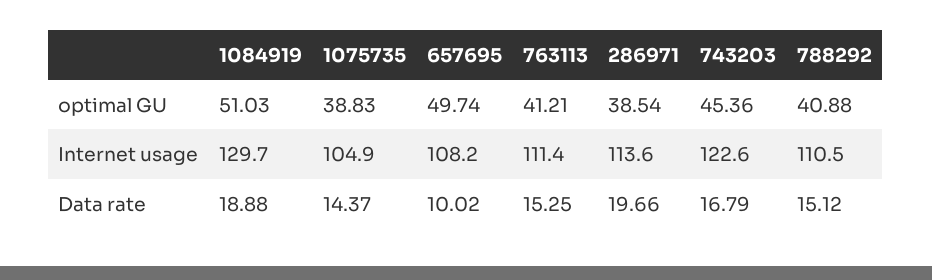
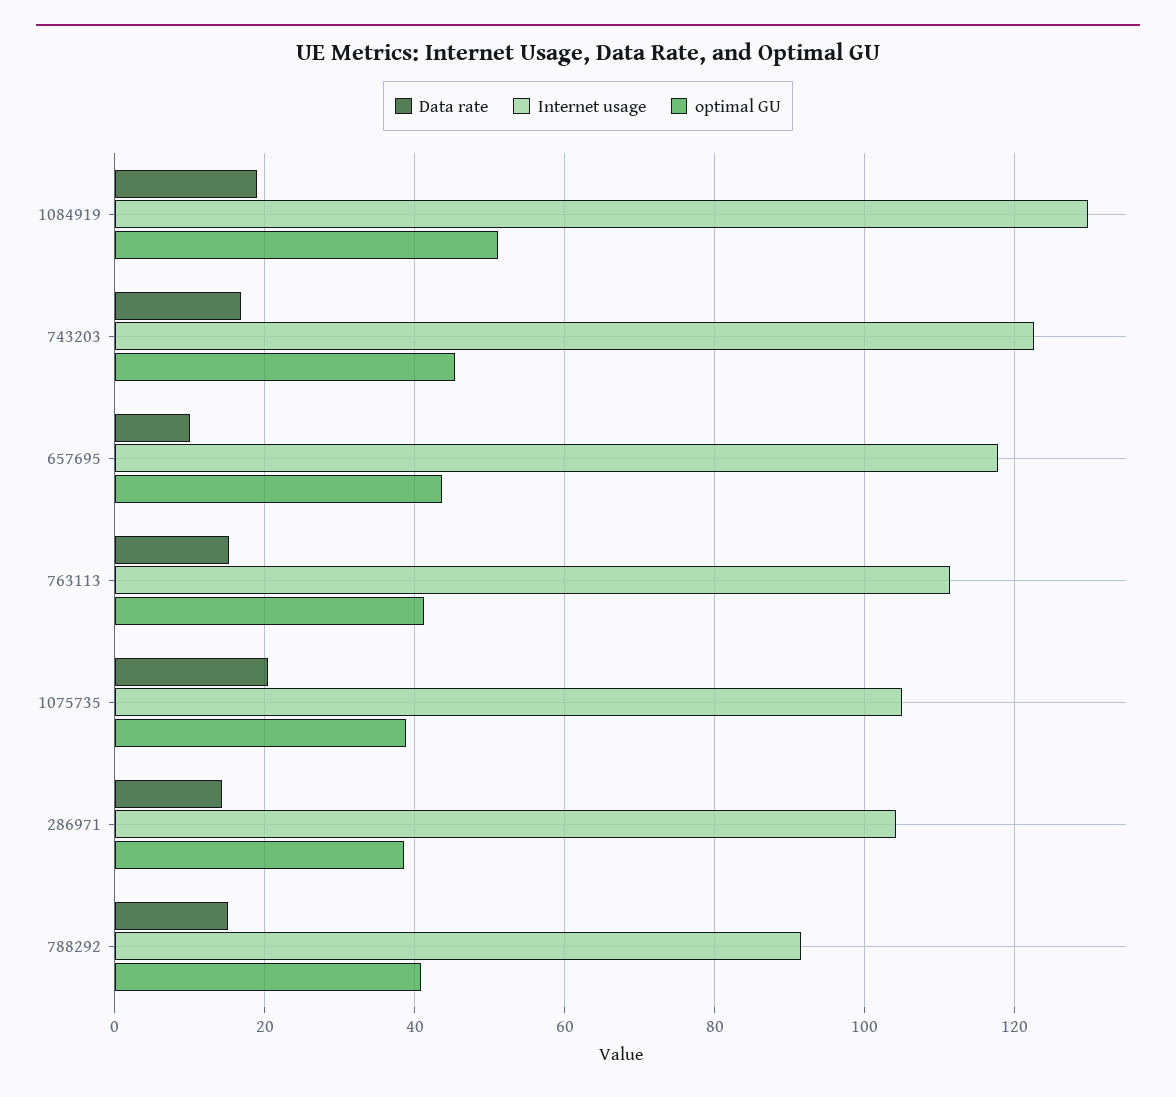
optimal GU, 657695: 49.74 -> 44
Internet usage, 657695: 108.2 -> 118
Internet usage, 286971: 113.6 -> 104
Internet usage, 788292: 110.5 -> 92
Data rate, 1075735: 14.37 -> 20
Data rate, 286971: 19.66 -> 14

